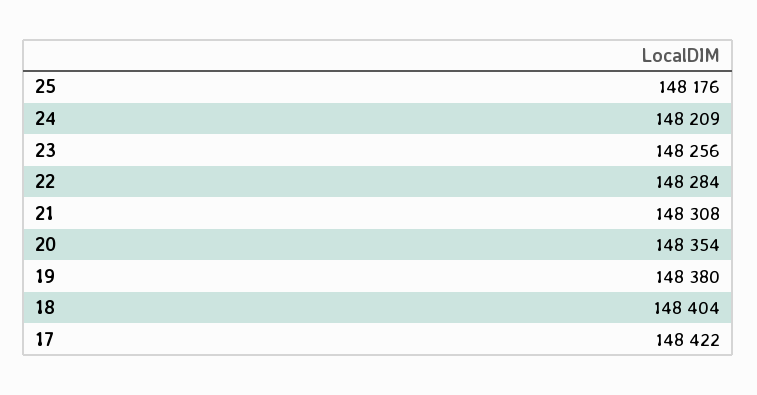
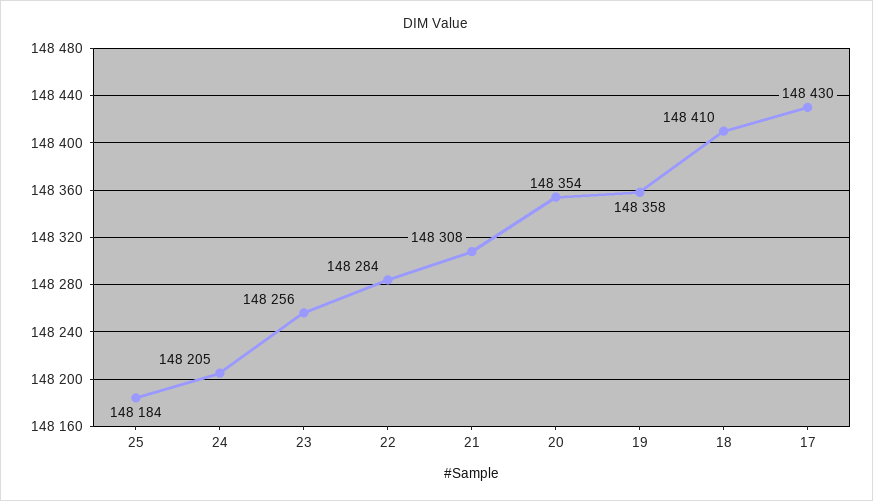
25: 148176 -> 148184
24: 148209 -> 148205
19: 148380 -> 148358
18: 148404 -> 148410
17: 148422 -> 148430

